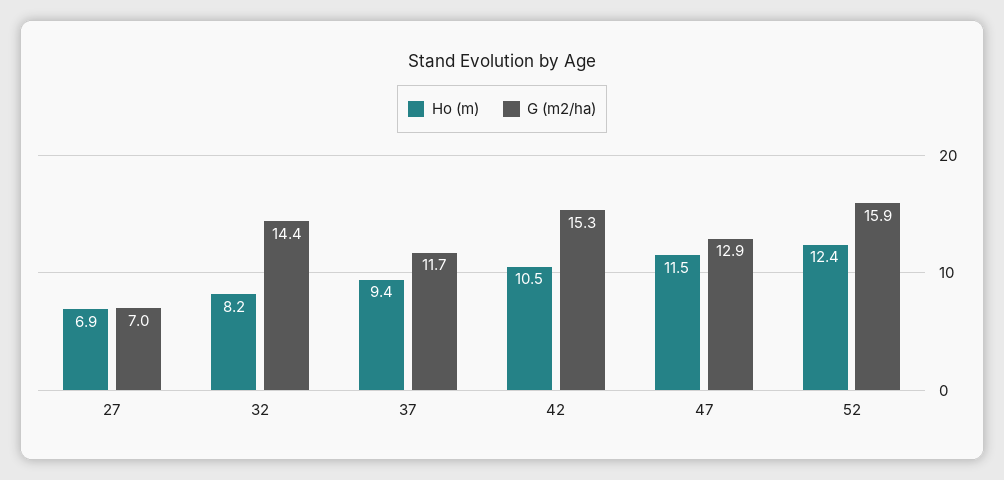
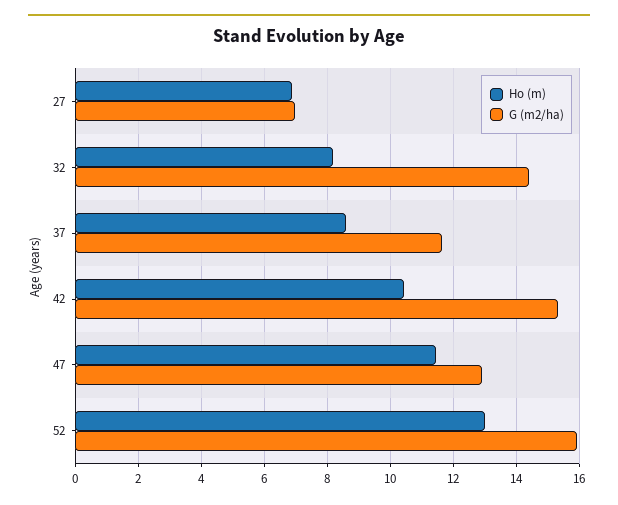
Ho (m), 37: 9.4 -> 8.6
Ho (m), 52: 12.4 -> 13

